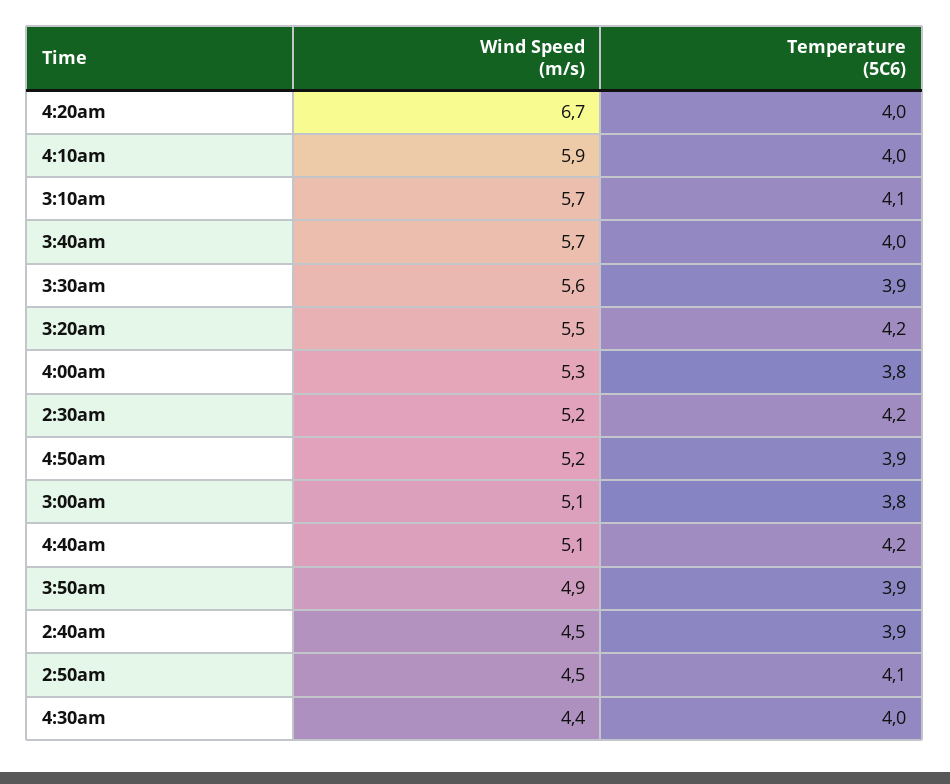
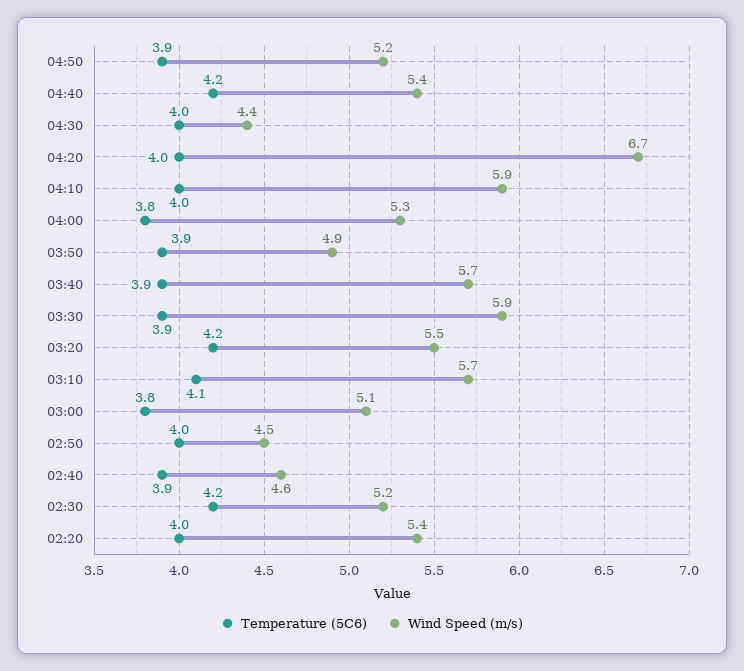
Temperature (5C6), 3:40am: 4 -> 3.9
Wind Speed (m/s), 3:30am: 5.6 -> 5.9
Wind Speed (m/s), 4:40am: 5.1 -> 5.4
Wind Speed (m/s), 2:40am: 4.5 -> 4.6
Temperature (5C6), 2:50am: 4.1 -> 4
Temperature (5C6), 02:20: none -> 4
Wind Speed (m/s), 02:20: none -> 5.4

